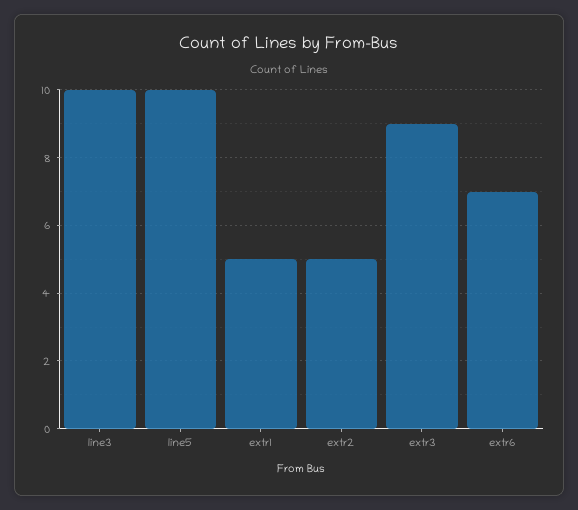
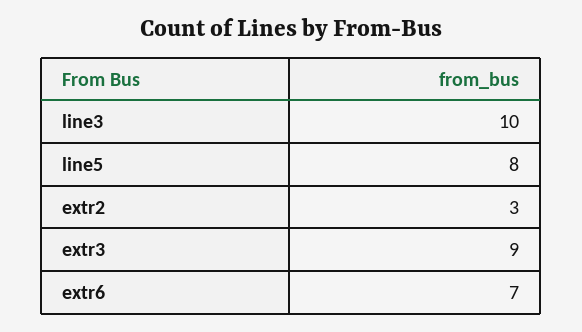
line5: 10 -> 8
extr1: 5 -> none
extr2: 5 -> 3

